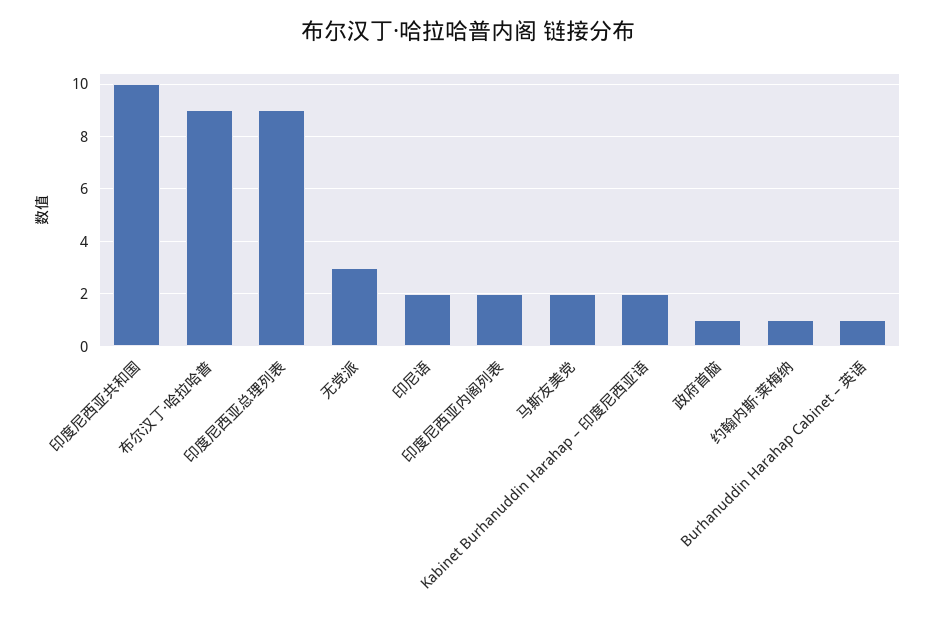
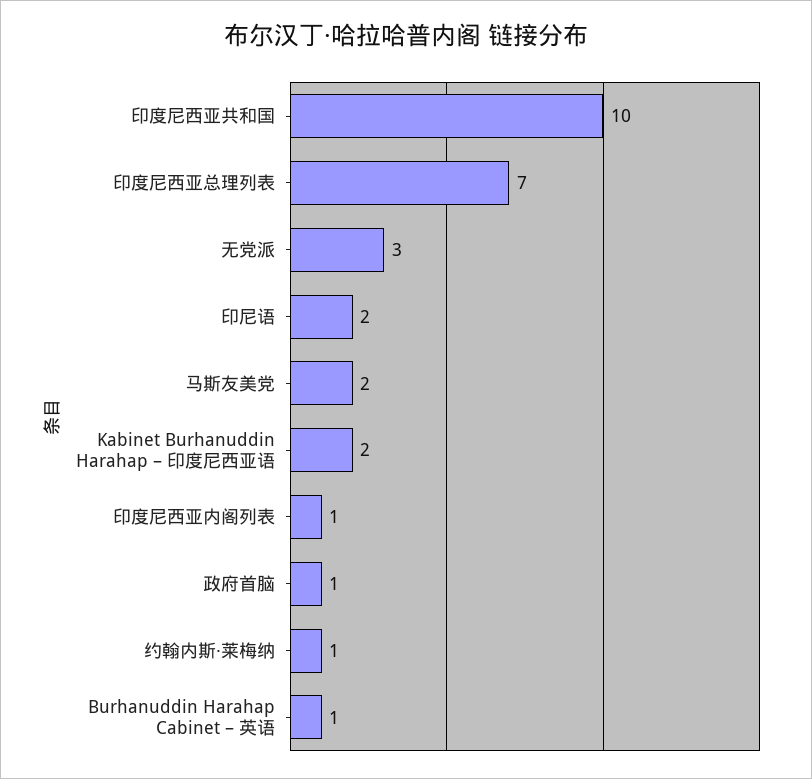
布尔汉丁·哈拉哈普: 9 -> none
印度尼西亚总理列表: 9 -> 7
印度尼西亚内阁列表: 2 -> 1

